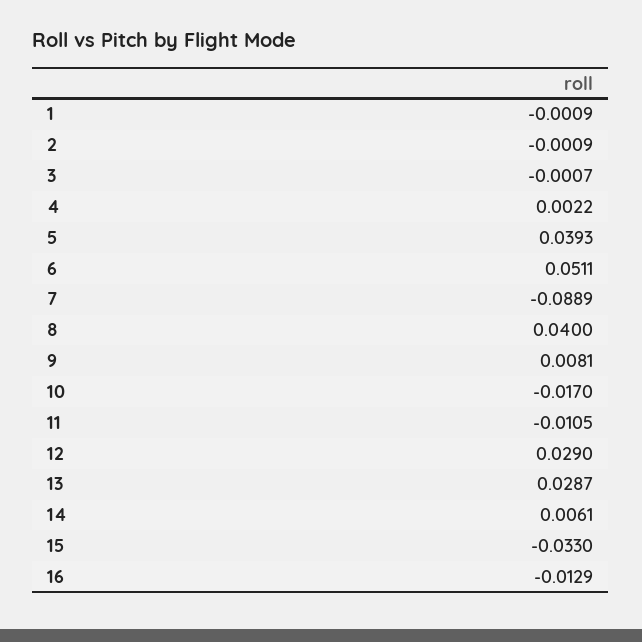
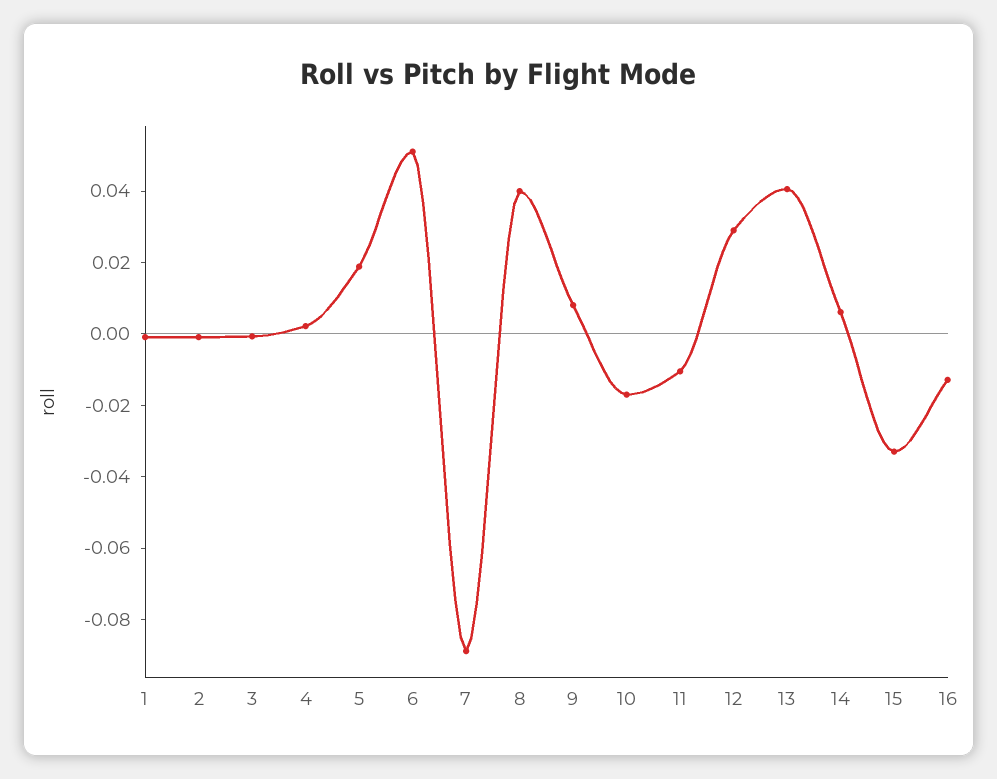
5: 0.0393 -> 0.02
13: 0.0287 -> 0.04

